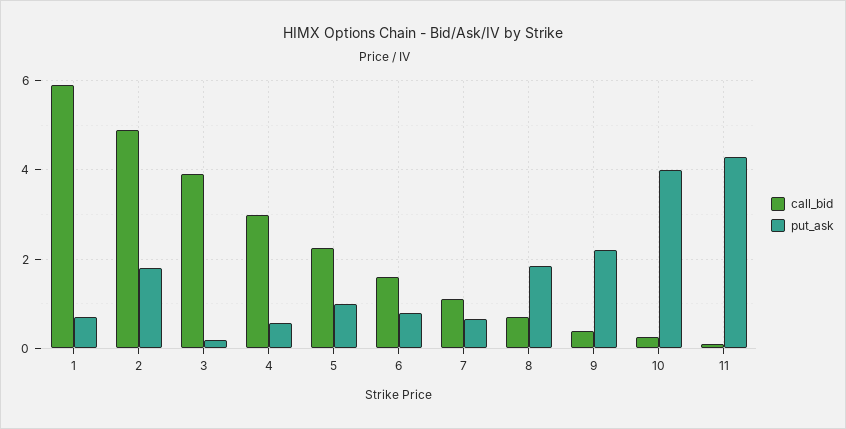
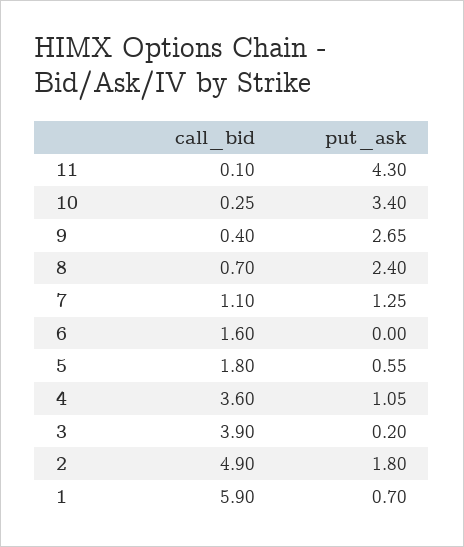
call_bid, 4: 3 -> 3.6
put_ask, 4: 0.6 -> 1.05
call_bid, 5: 2.2 -> 1.8
put_ask, 5: 1 -> 0.55
put_ask, 6: 0.8 -> 0
put_ask, 7: 0.6 -> 1.25
put_ask, 8: 1.8 -> 2.4
put_ask, 9: 2.2 -> 2.65
put_ask, 10: 4 -> 3.4

